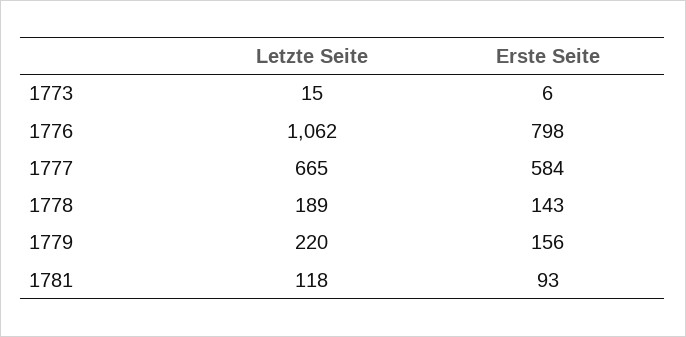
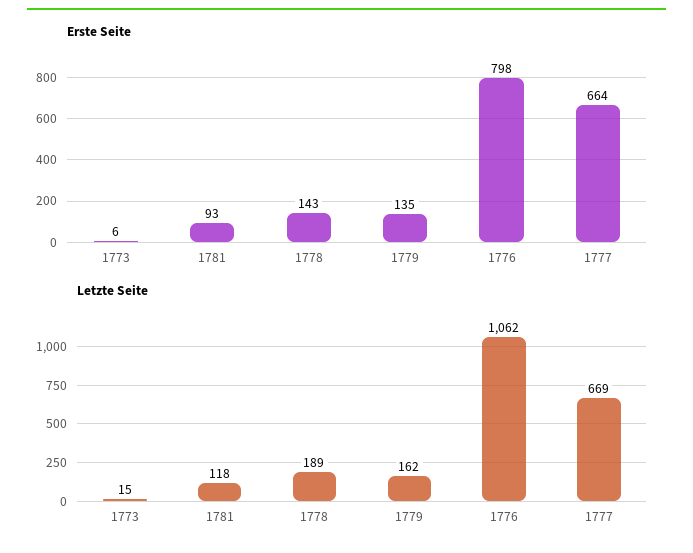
Letzte Seite, 1777: 665 -> 669
Erste Seite, 1777: 584 -> 664
Letzte Seite, 1779: 220 -> 162
Erste Seite, 1779: 156 -> 135

